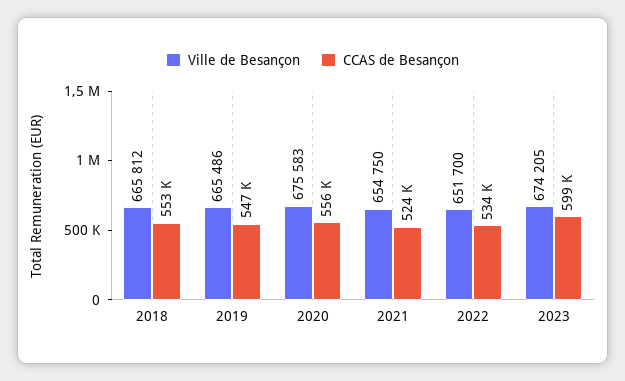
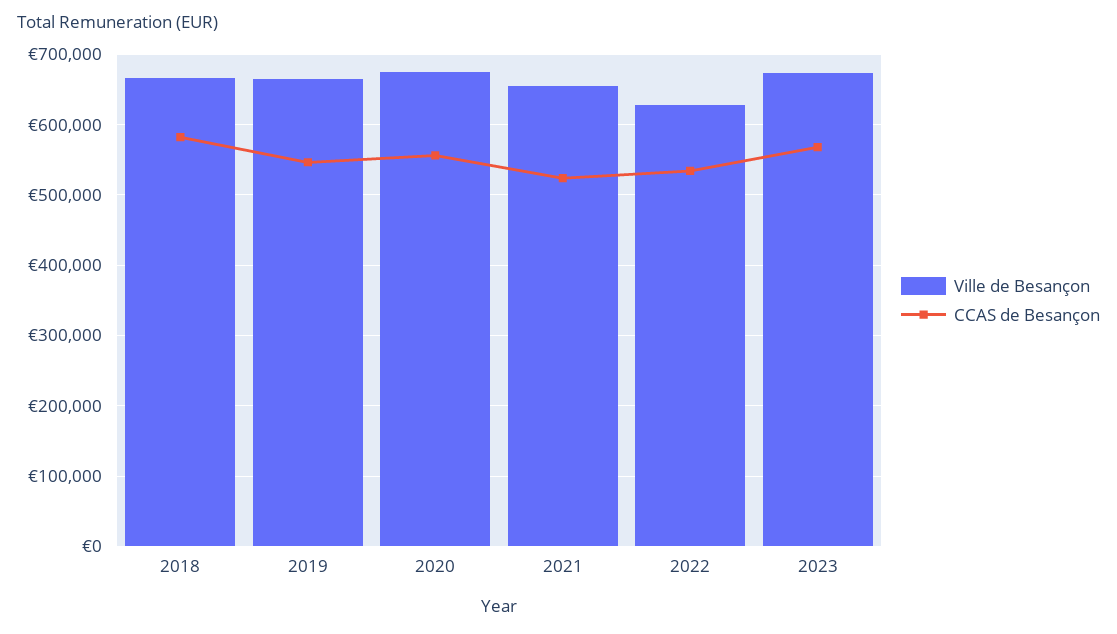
CCAS de Besançon, 2018: 553000 -> 580000
Ville de Besançon, 2022: 651700 -> 630000
CCAS de Besançon, 2023: 599000 -> 570000

